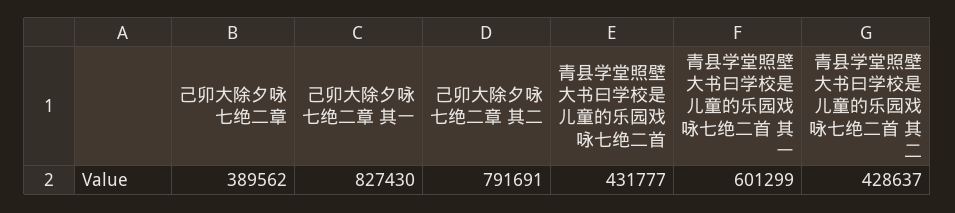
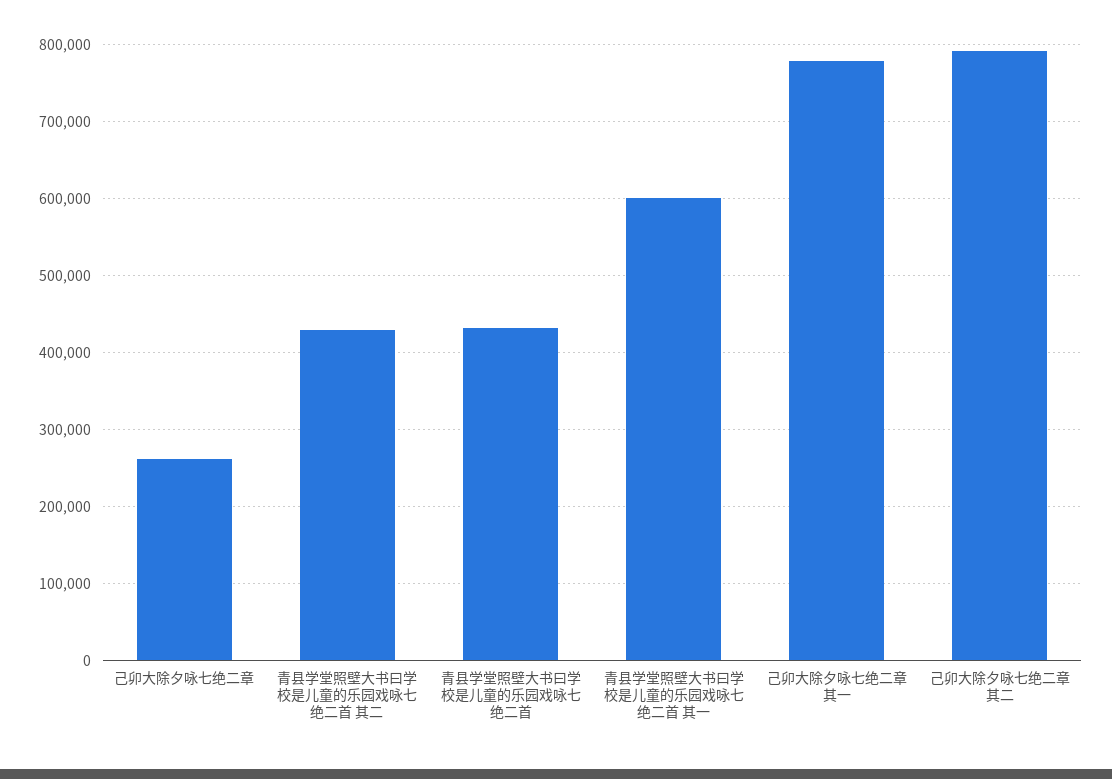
己卯大除夕咏七绝二章: 389562 -> 260000
己卯大除夕咏七绝二章 其一: 827430 -> 780000

